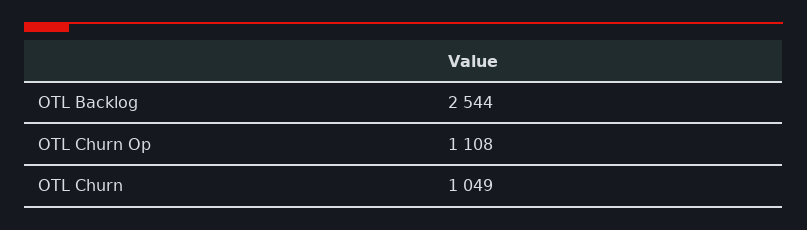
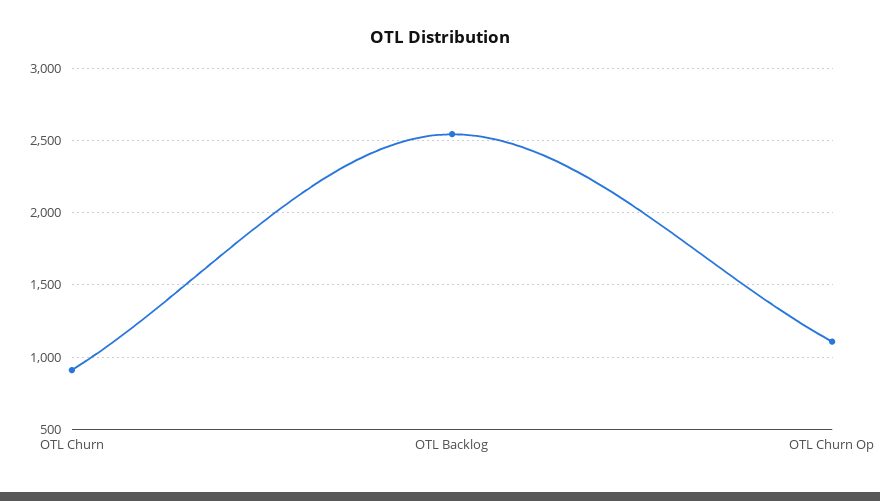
OTL Churn: 1049 -> 900

